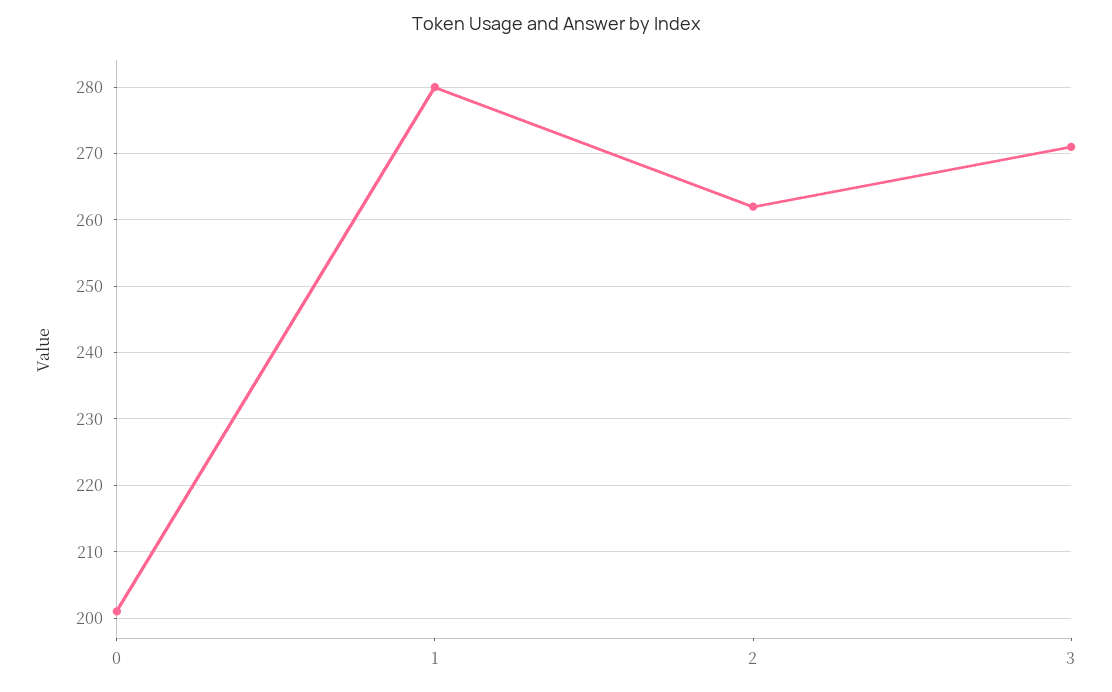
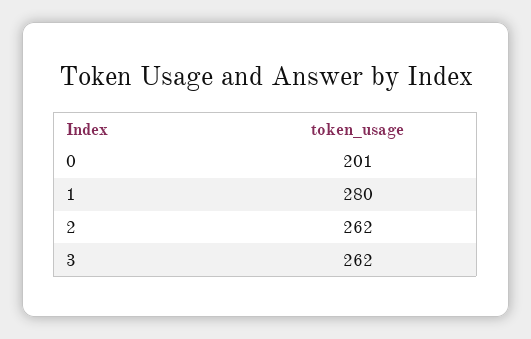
3: 271 -> 262

